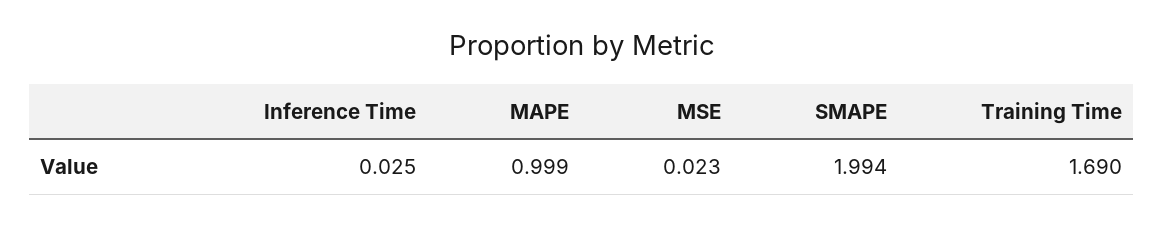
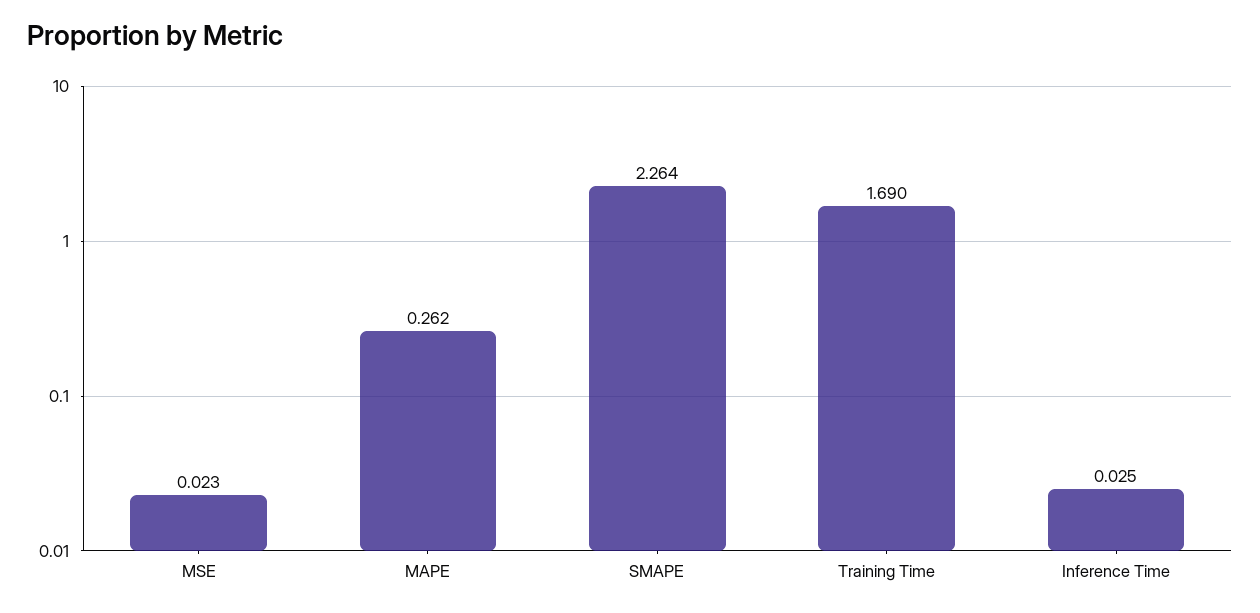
MAPE: 0.999 -> 0.262
SMAPE: 1.994 -> 2.264

